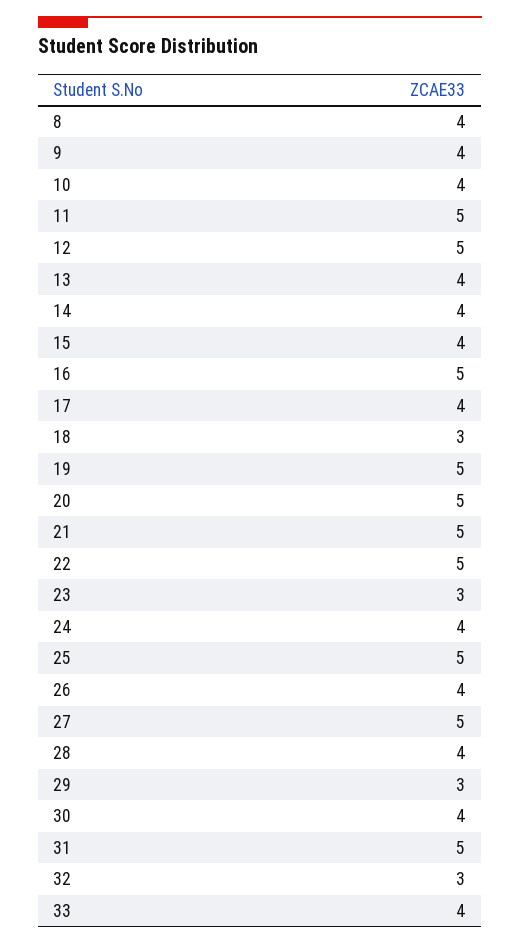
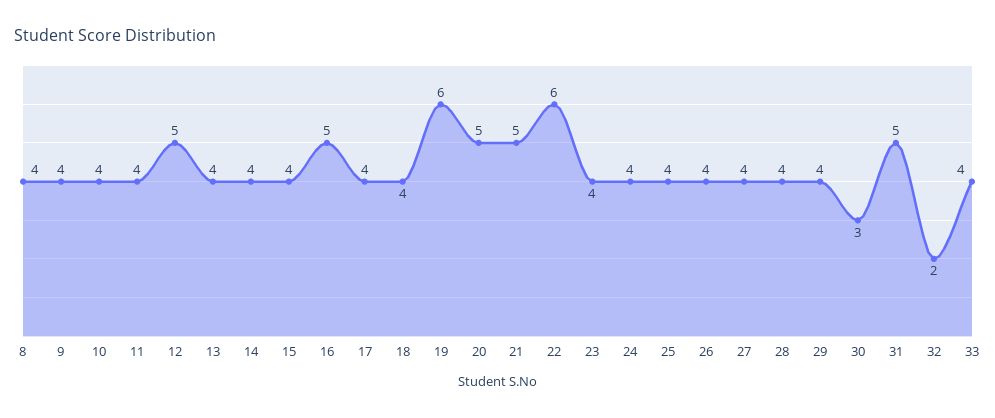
11: 5 -> 4
18: 3 -> 4
19: 5 -> 6
22: 5 -> 6
23: 3 -> 4
25: 5 -> 4
27: 5 -> 4
29: 3 -> 4
30: 4 -> 3
32: 3 -> 2

